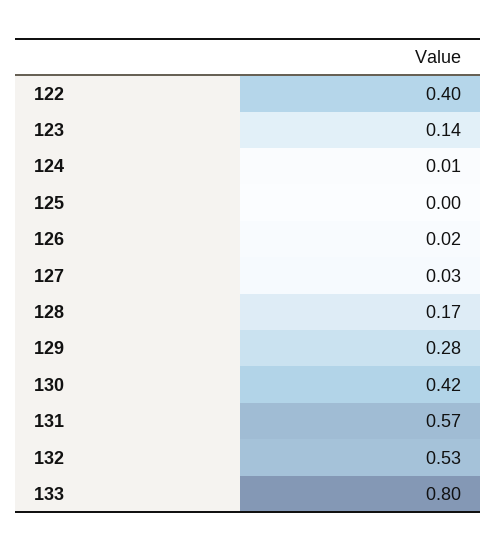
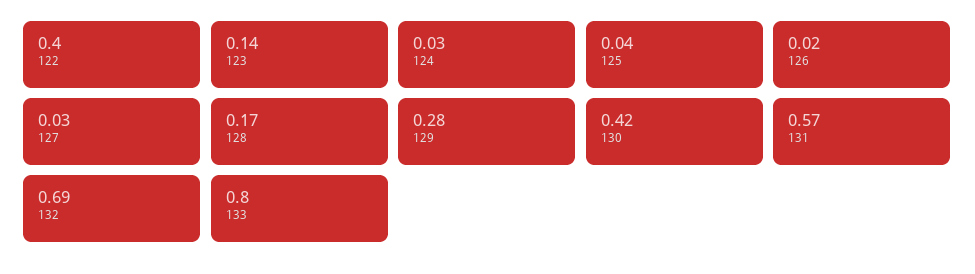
124: 0.01 -> 0.03
125: 0 -> 0.04
132: 0.53 -> 0.69

